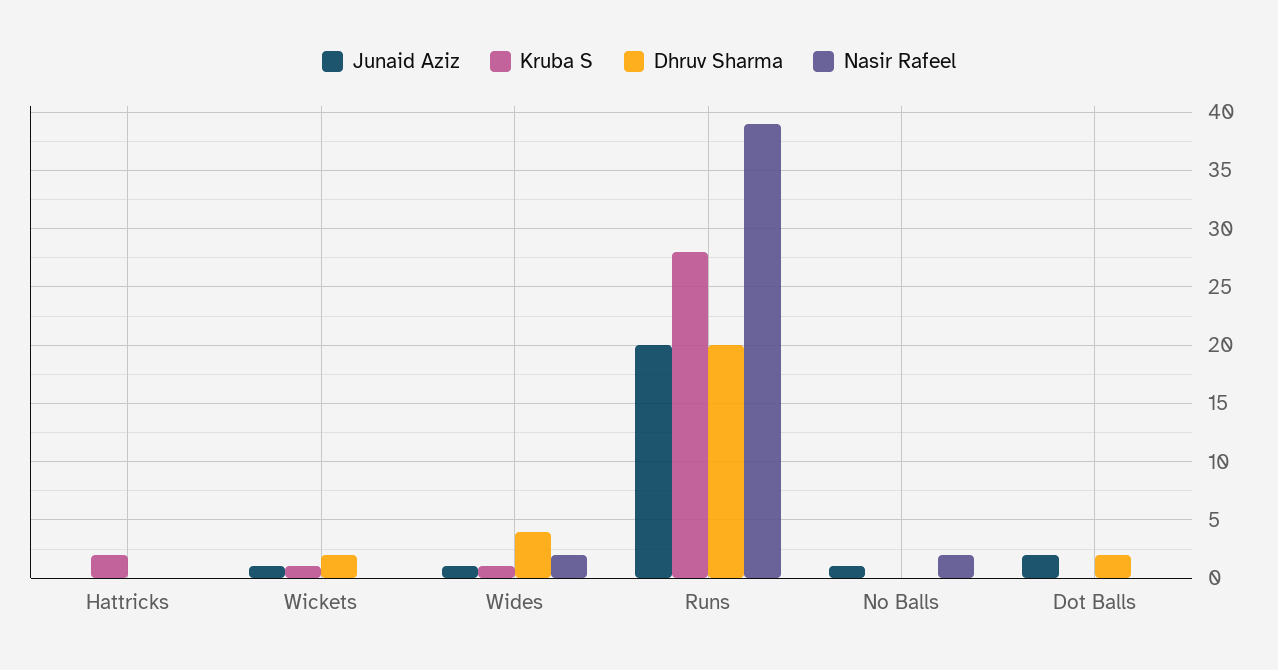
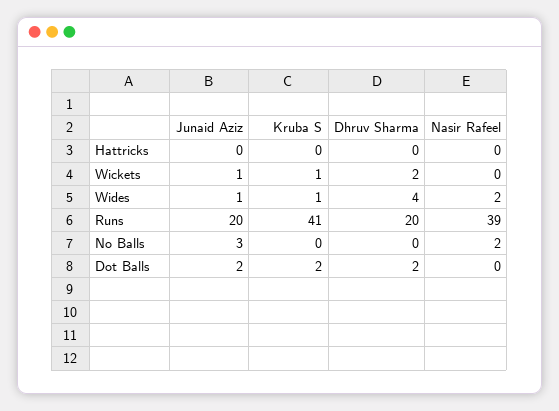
Kruba S, Hattricks: 2 -> 0
Kruba S, Runs: 28 -> 41
Junaid Aziz, No Balls: 1 -> 3
Kruba S, Dot Balls: 0 -> 2

